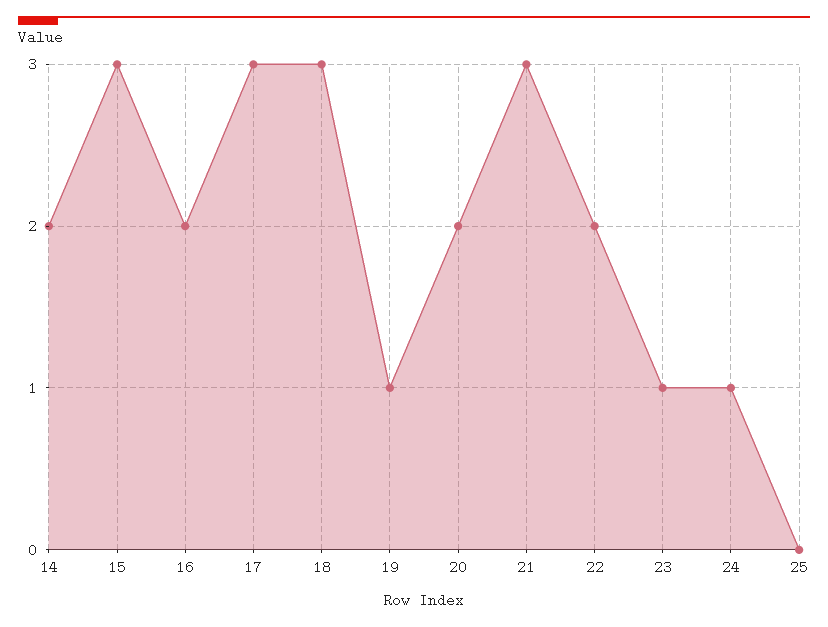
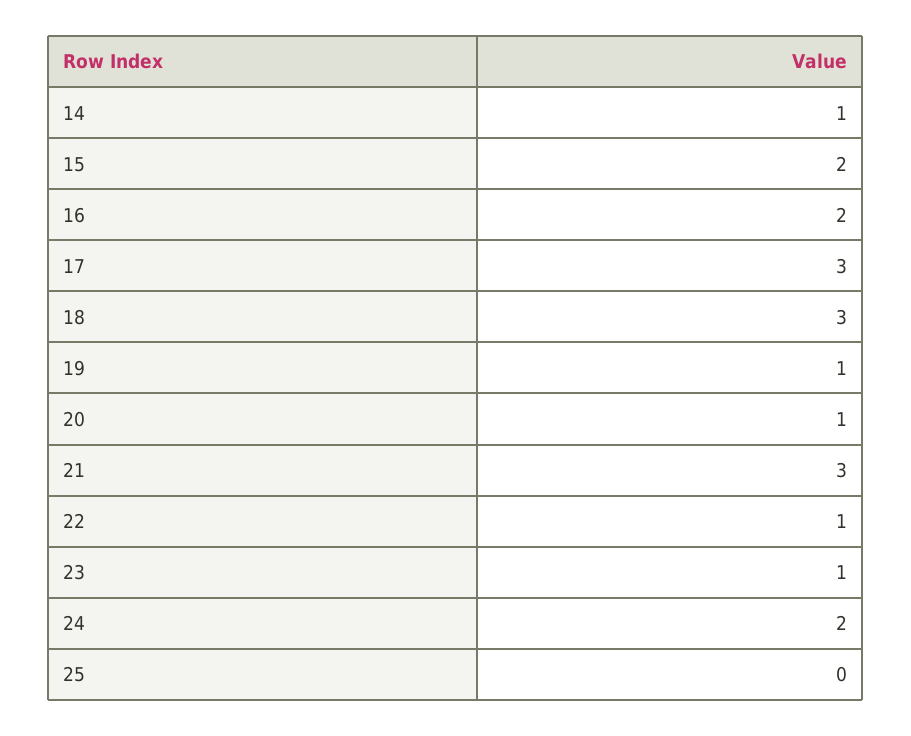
14: 2 -> 1
15: 3 -> 2
20: 2 -> 1
22: 2 -> 1
24: 1 -> 2

